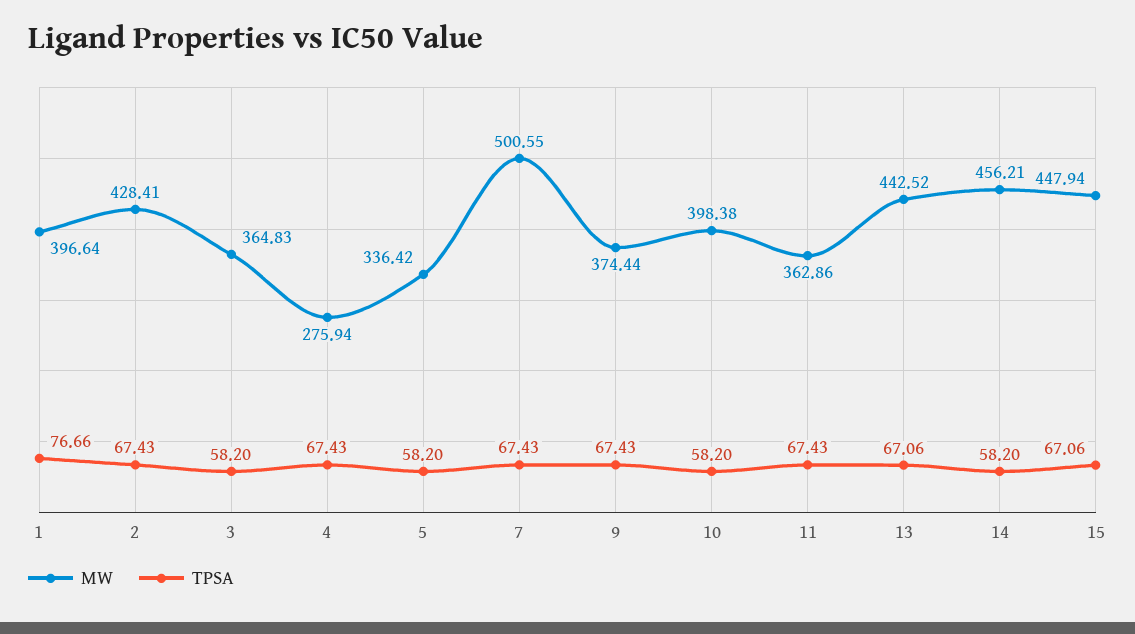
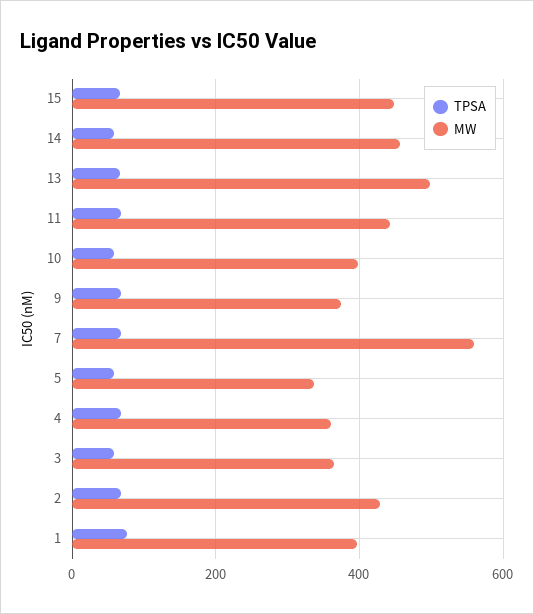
MW, 4: 275.94 -> 360
MW, 7: 500.55 -> 560
MW, 11: 362.86 -> 440
MW, 13: 442.52 -> 500

